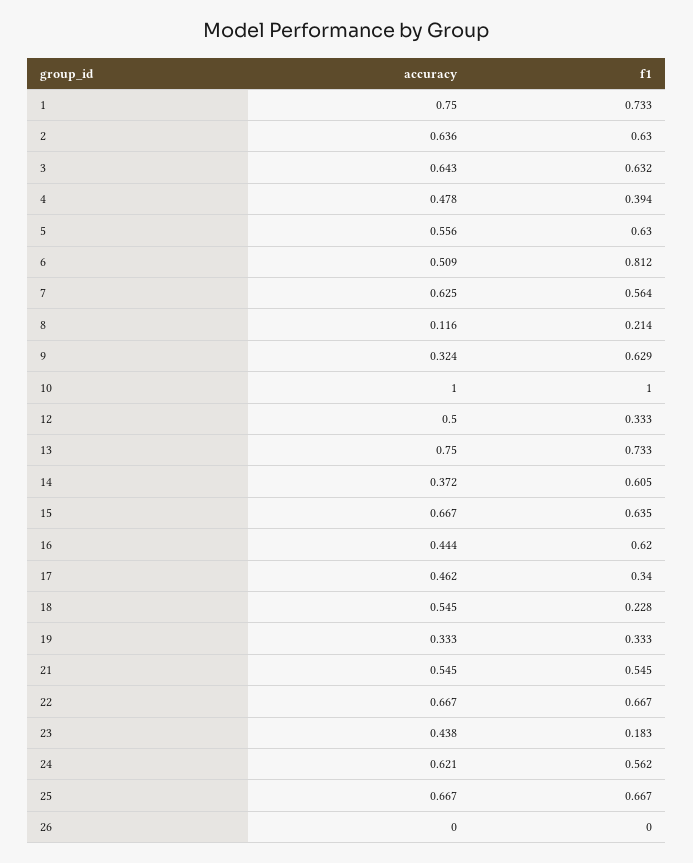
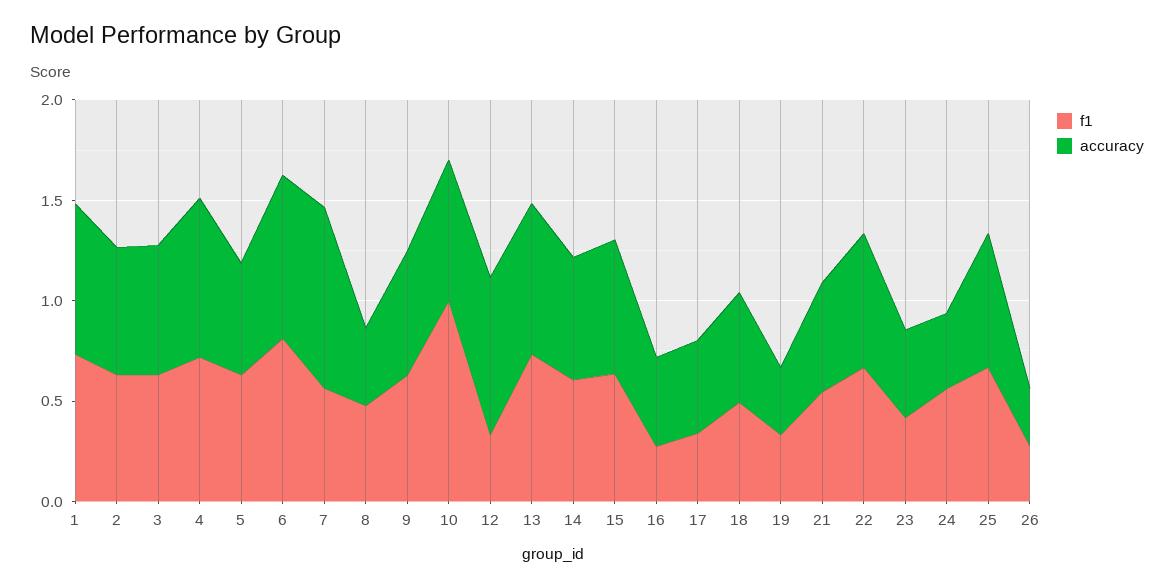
accuracy, 4: 0.478 -> 0.8
f1, 4: 0.394 -> 0.7
accuracy, 6: 0.509 -> 0.8
accuracy, 7: 0.625 -> 0.9
accuracy, 8: 0.116 -> 0.4
f1, 8: 0.214 -> 0.5
accuracy, 9: 0.324 -> 0.6
accuracy, 10: 1 -> 0.7
accuracy, 12: 0.5 -> 0.8
accuracy, 14: 0.372 -> 0.6
f1, 16: 0.62 -> 0.3
f1, 18: 0.228 -> 0.5
f1, 23: 0.183 -> 0.4
accuracy, 24: 0.621 -> 0.4
accuracy, 26: 0 -> 0.3
f1, 26: 0 -> 0.3

